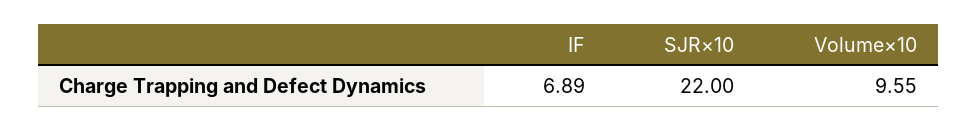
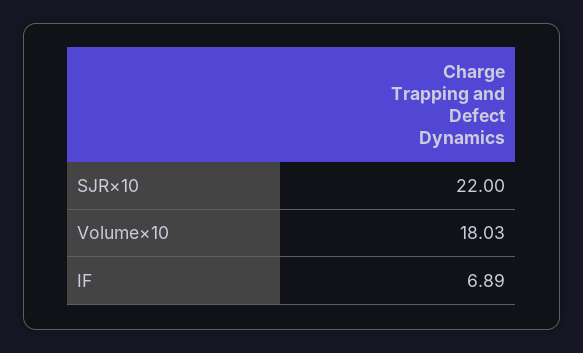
Volume×10: 9.55 -> 18.03

